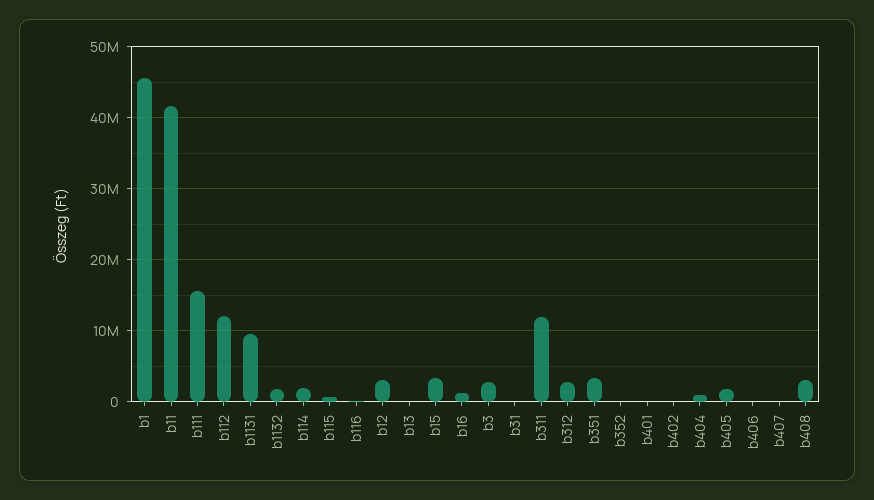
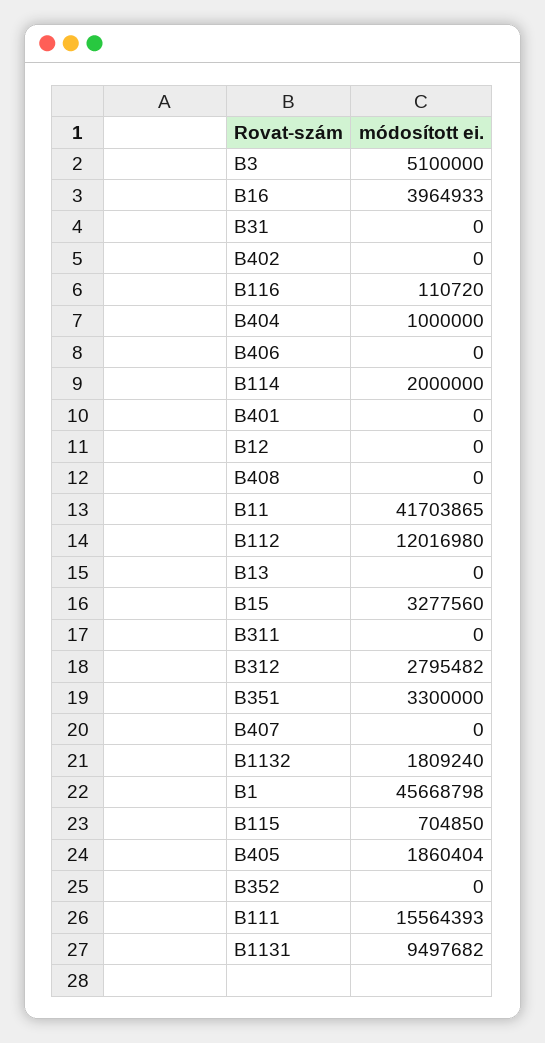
b12: 3000000 -> 0
b16: 1000000 -> 3964933
b3: 3000000 -> 5100000
b311: 12000000 -> 0
b408: 3000000 -> 0

